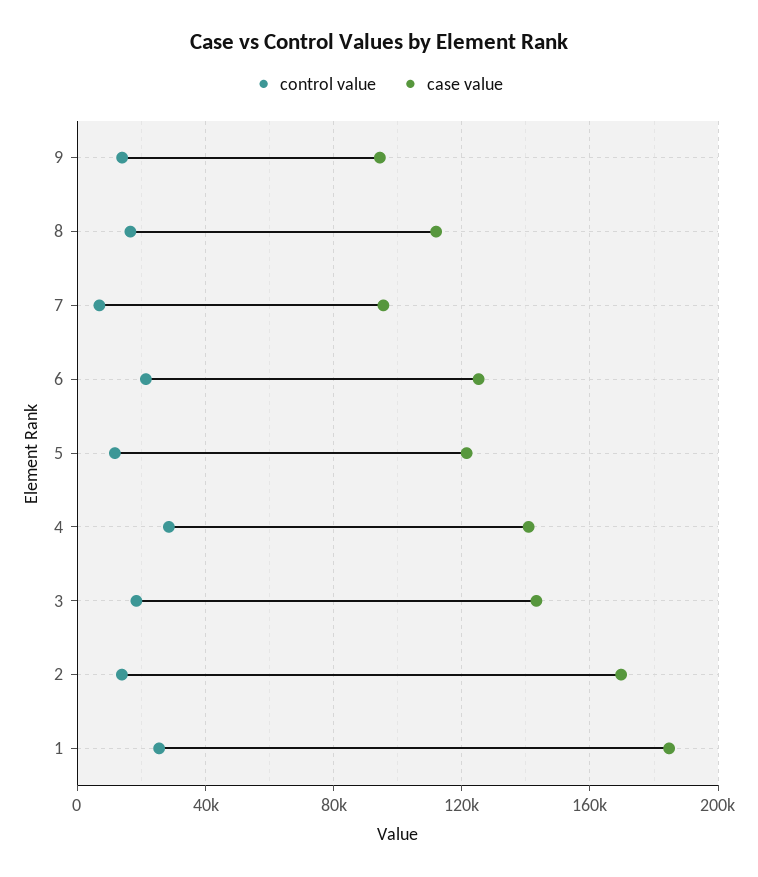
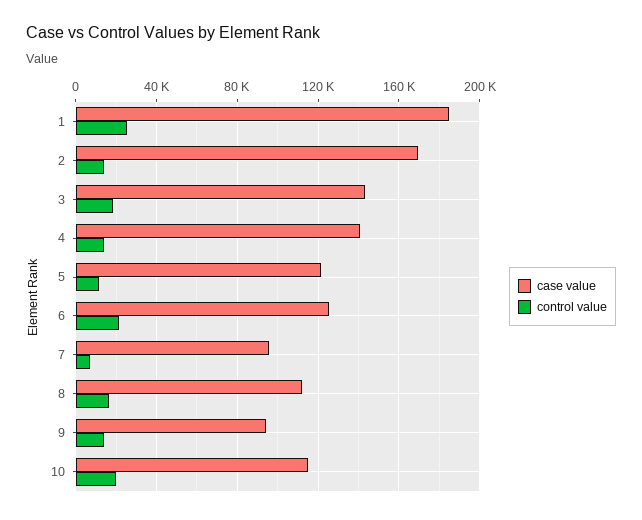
control value, 4: 30000 -> 15000
case value, 10: none -> 115000
control value, 10: none -> 20000

